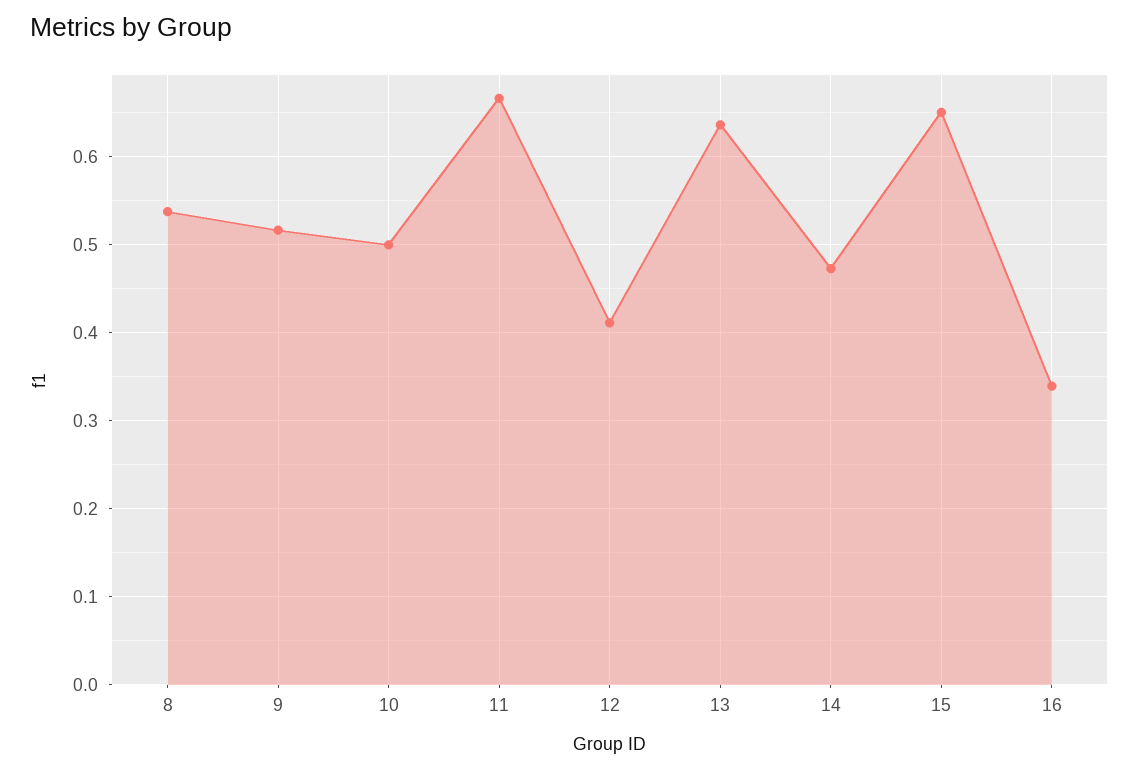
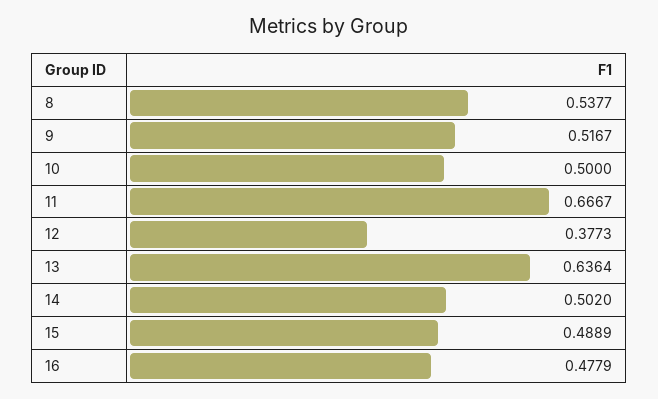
12: 0.41 -> 0.3773
14: 0.47 -> 0.502
15: 0.65 -> 0.4889
16: 0.34 -> 0.4779

